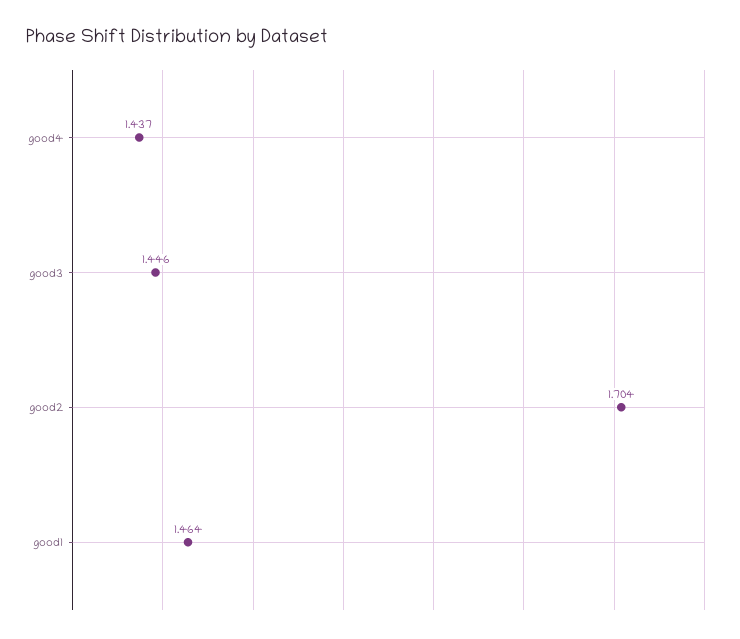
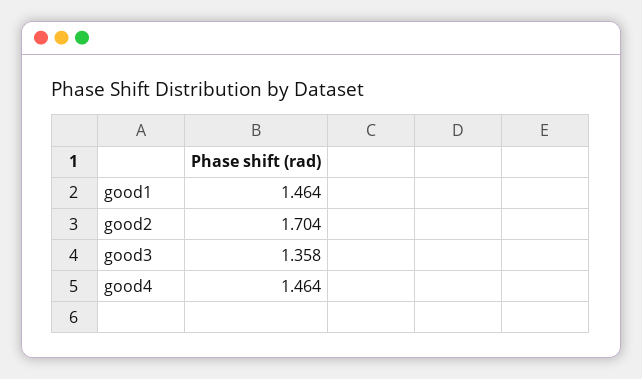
good4: 1.437 -> 1.464
good3: 1.446 -> 1.358

